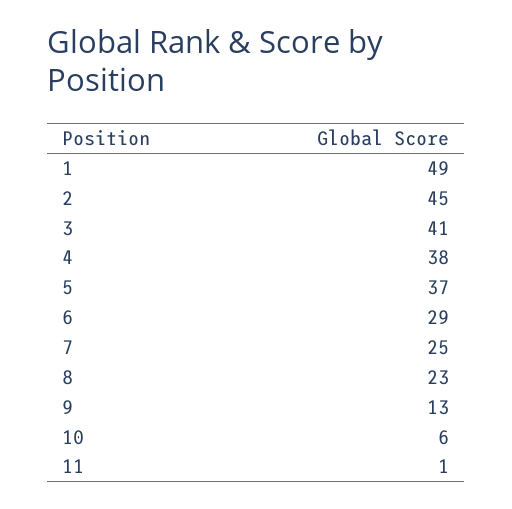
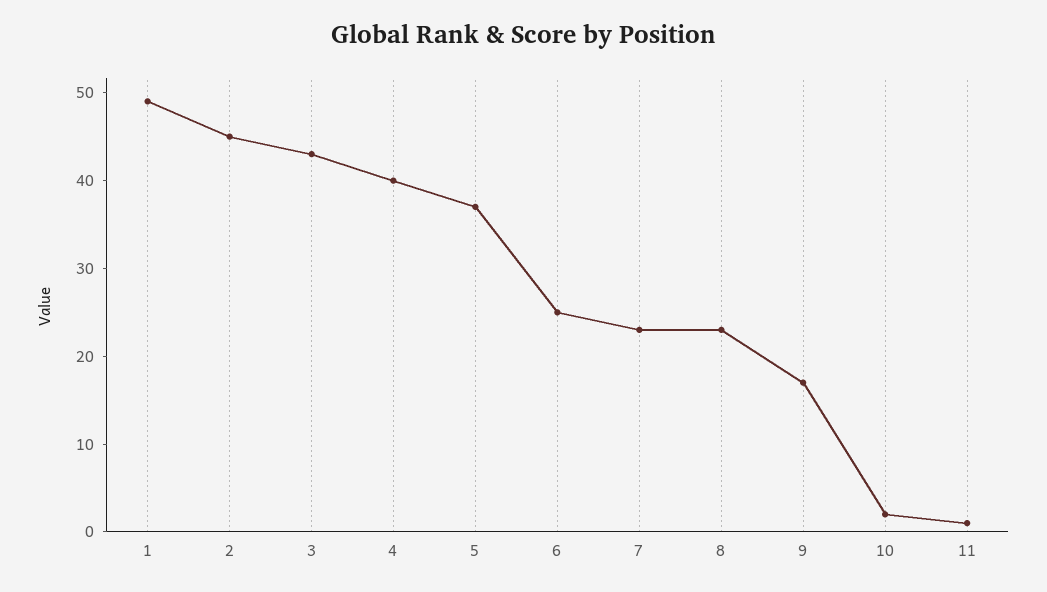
3: 41 -> 43
4: 38 -> 40
6: 29 -> 25
7: 25 -> 23
9: 13 -> 17
10: 6 -> 2

